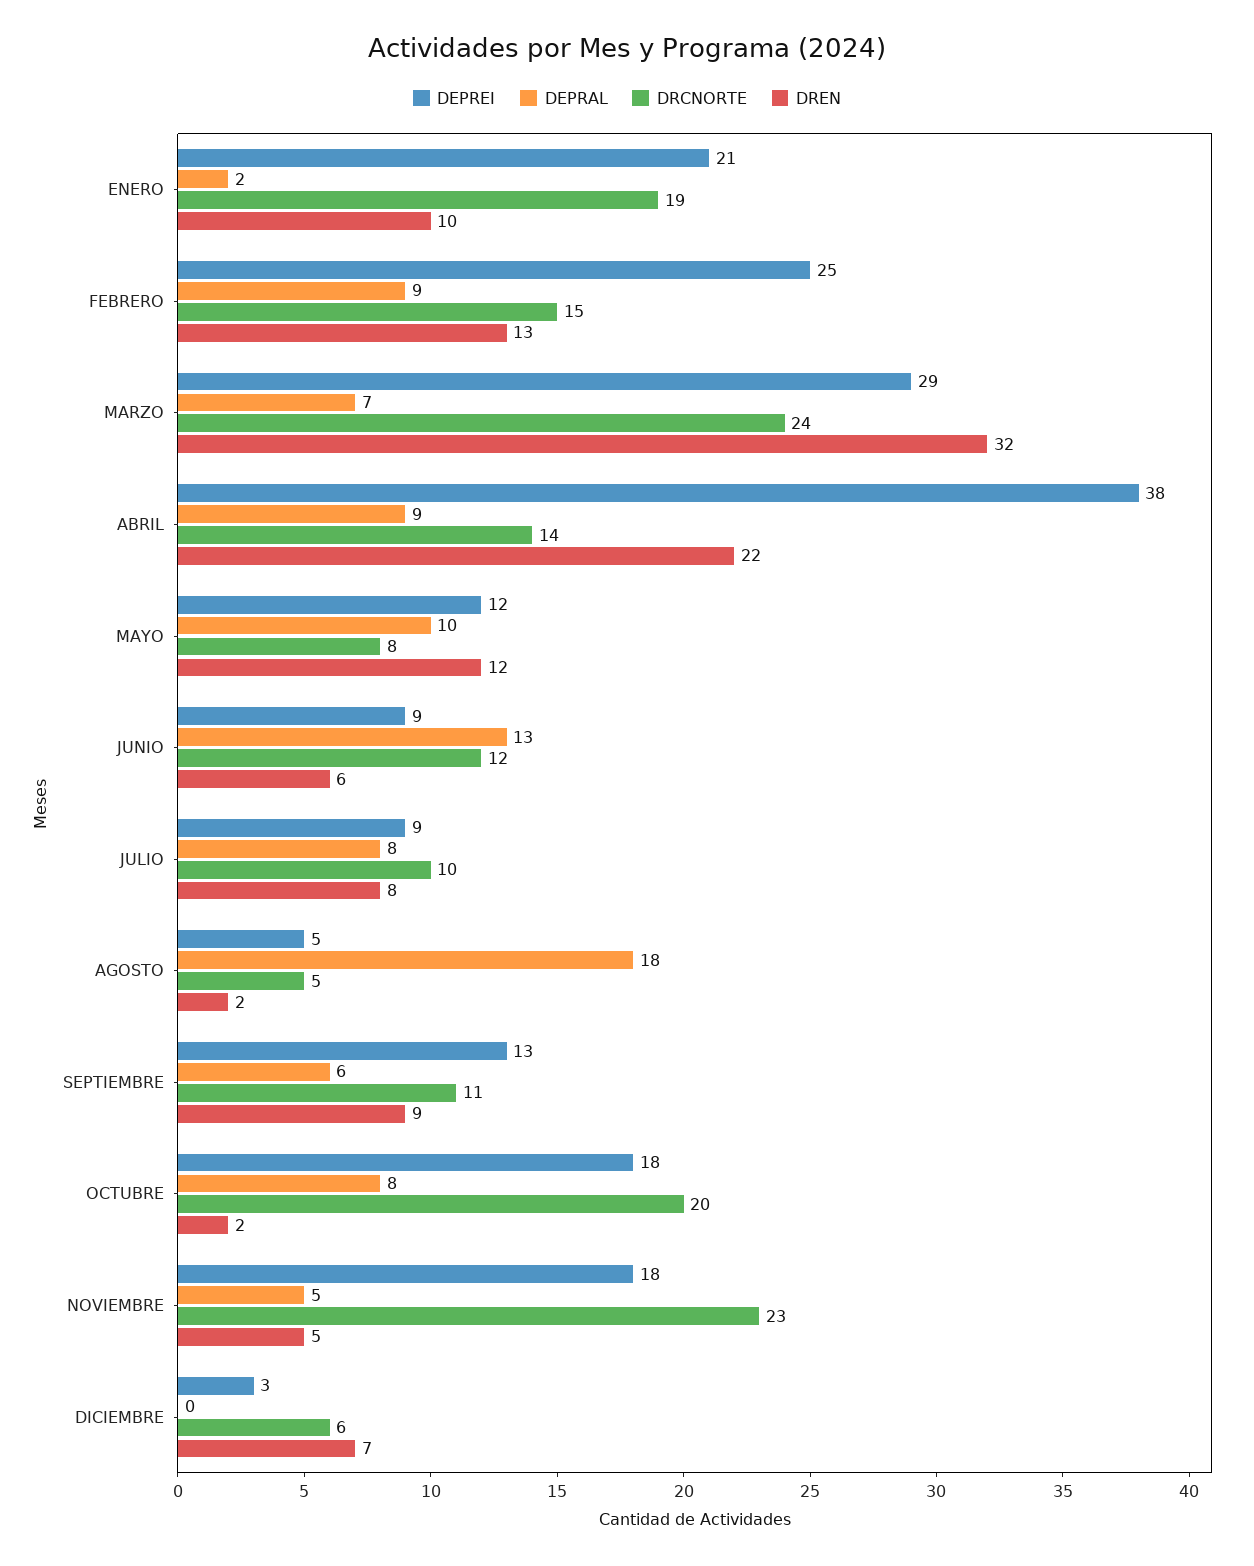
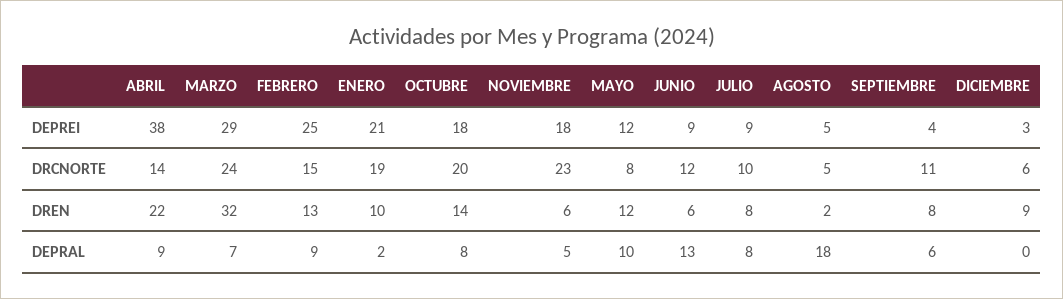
DEPREI, SEPTIEMBRE: 13 -> 4
DREN, SEPTIEMBRE: 9 -> 8
DREN, OCTUBRE: 2 -> 14
DREN, NOVIEMBRE: 5 -> 6
DREN, DICIEMBRE: 7 -> 9

